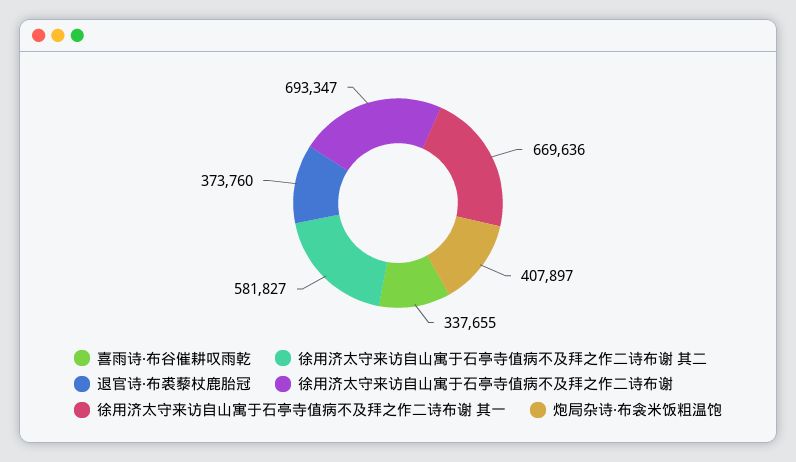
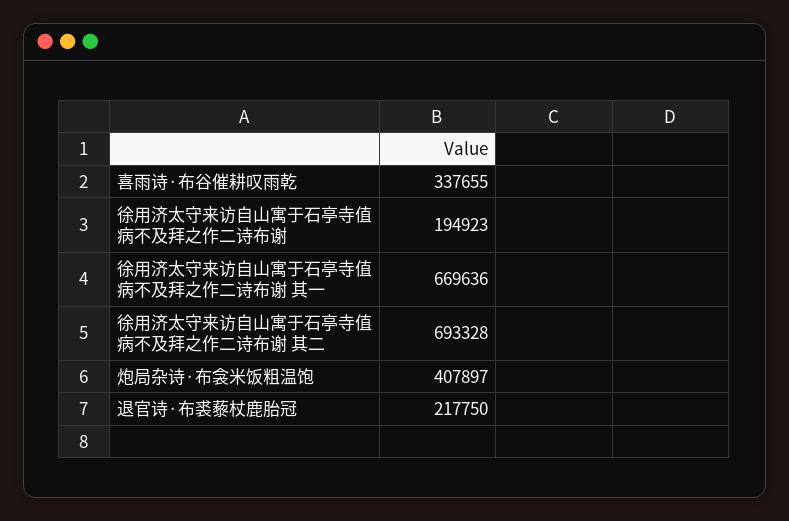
徐用济太守来访自山寓于石亭寺值病不及拜之作二诗布谢 其二: 581827 -> 693328
退官诗·布裘藜杖鹿胎冠: 373760 -> 217750
徐用济太守来访自山寓于石亭寺值病不及拜之作二诗布谢: 693347 -> 194923

